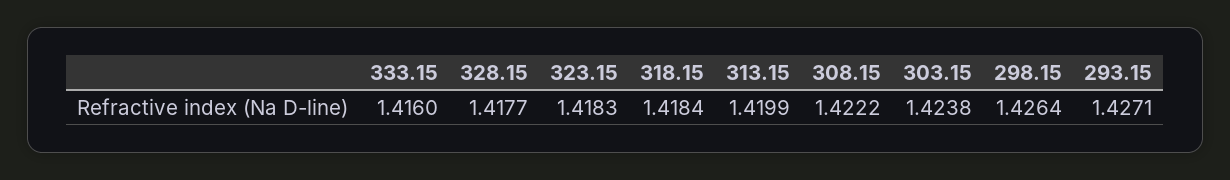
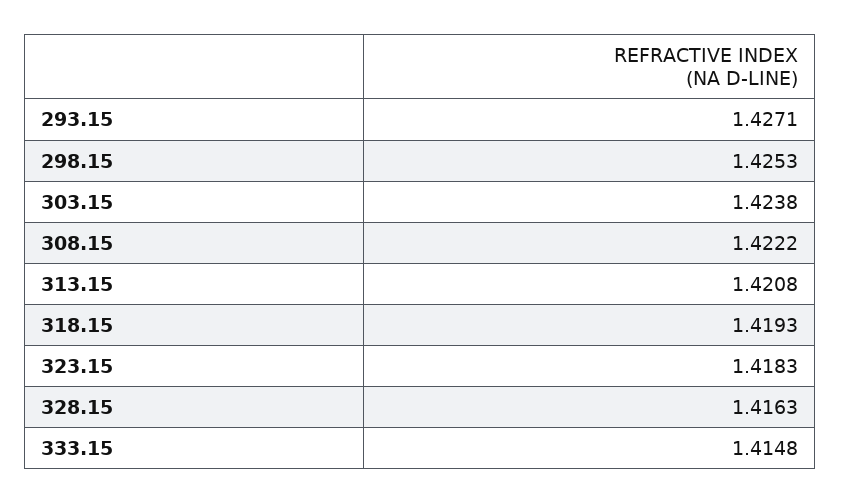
333.15: 1.416 -> 1.4148
328.15: 1.4177 -> 1.4163
318.15: 1.4184 -> 1.4193
313.15: 1.4199 -> 1.4208
298.15: 1.4264 -> 1.4253

